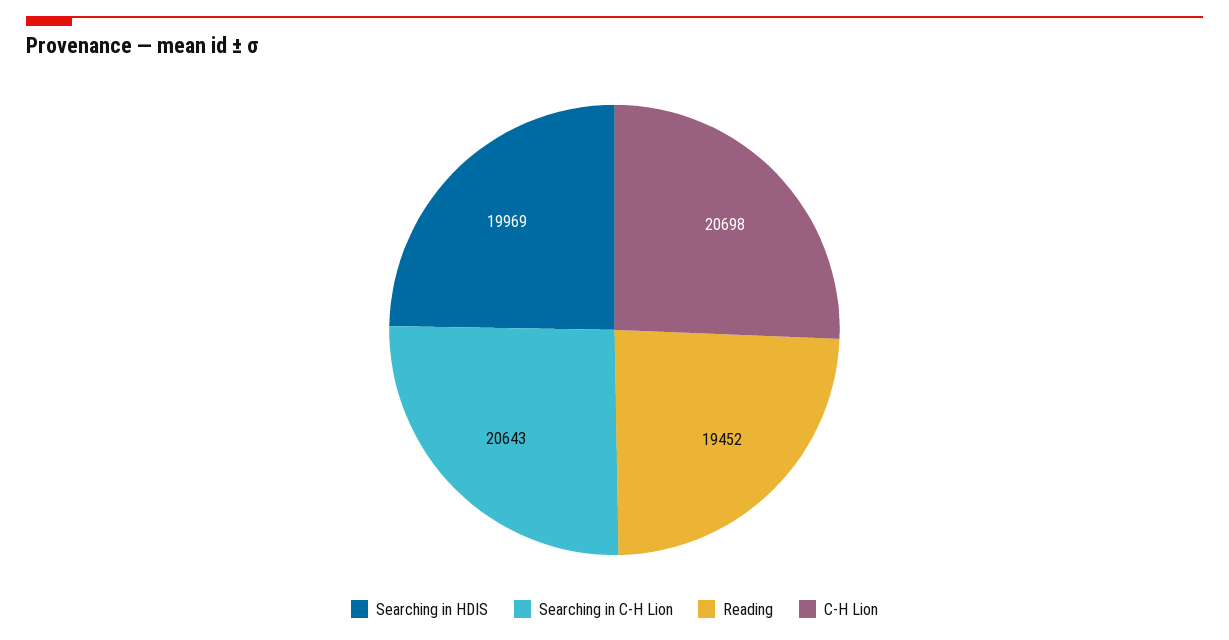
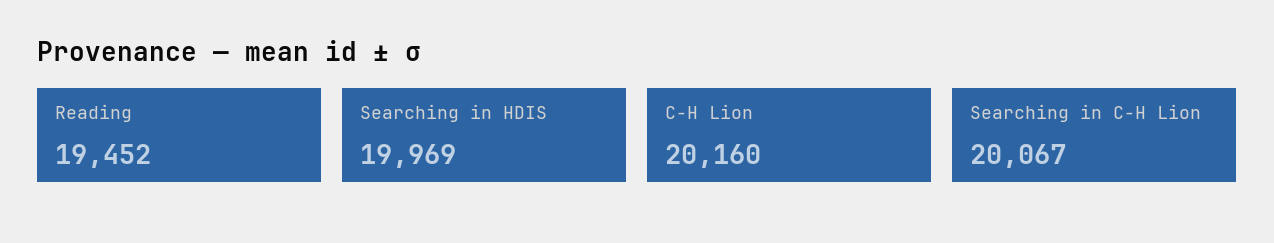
Searching in C-H Lion: 20643 -> 20067
C-H Lion: 20698 -> 20160

